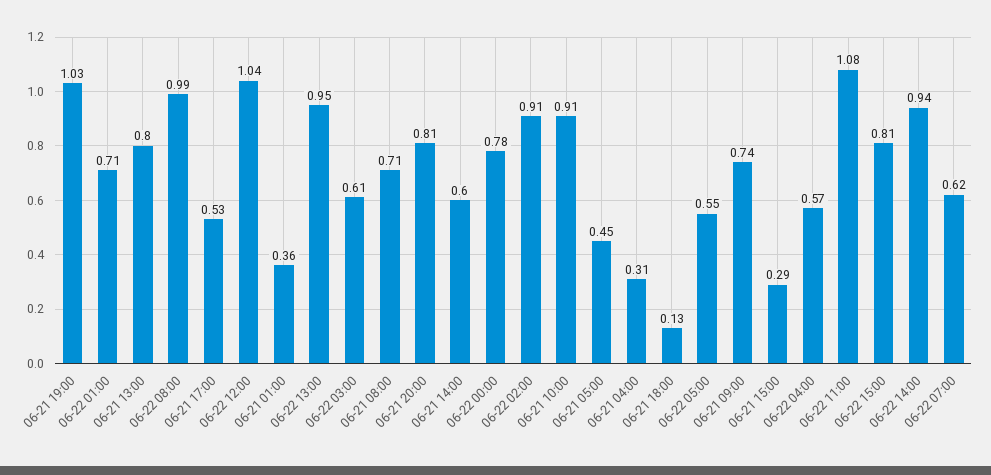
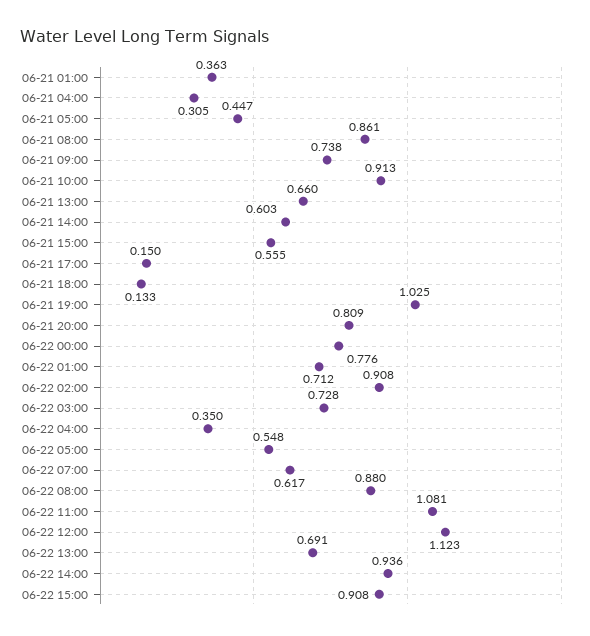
06-21 13:00: 0.8 -> 0.66
06-22 08:00: 0.99 -> 0.88
06-21 17:00: 0.53 -> 0.15
06-22 12:00: 1.04 -> 1.123
06-22 13:00: 0.95 -> 0.691
06-22 03:00: 0.61 -> 0.728
06-21 08:00: 0.71 -> 0.861
06-21 15:00: 0.29 -> 0.555
06-22 04:00: 0.57 -> 0.35
06-22 15:00: 0.81 -> 0.908

